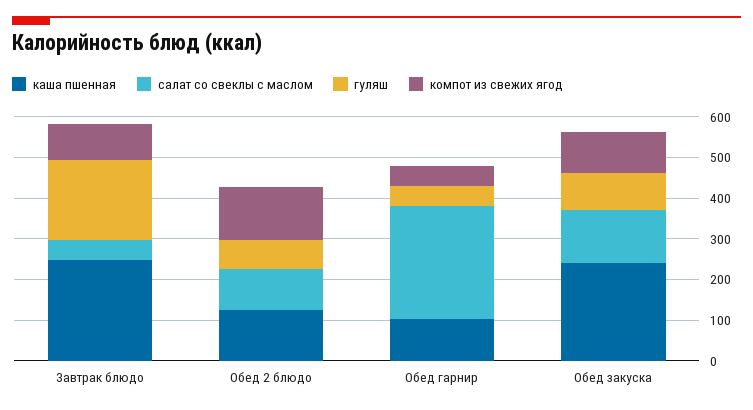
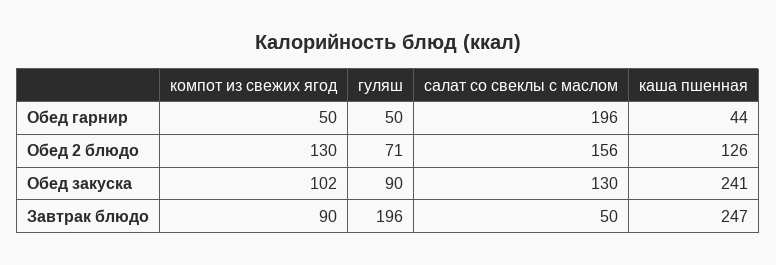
салат со свеклы с маслом, Обед 2 блюдо: 100 -> 156
каша пшенная, Обед гарнир: 100 -> 44
салат со свеклы с маслом, Обед гарнир: 280 -> 196

